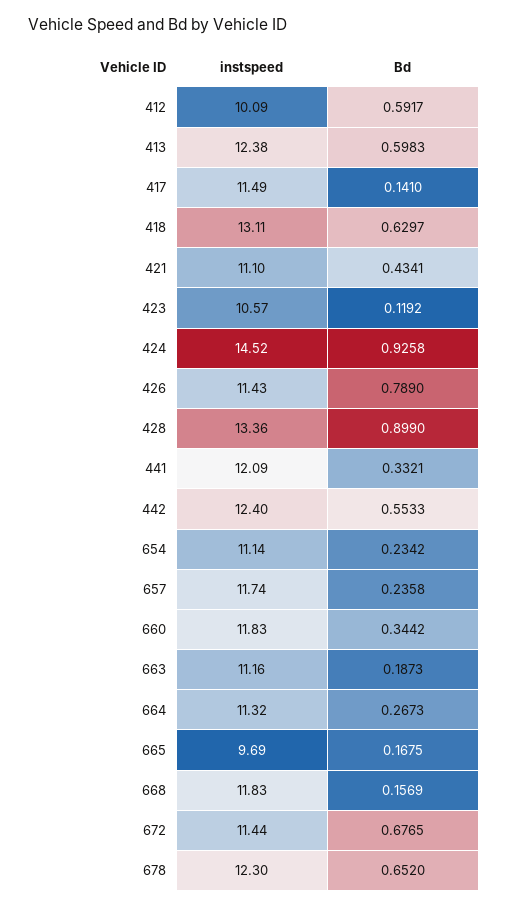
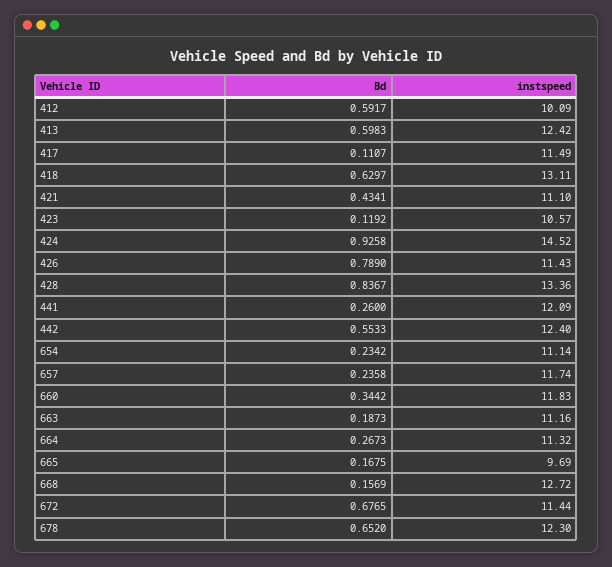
instspeed, 413: 12.38 -> 12.42
Bd, 417: 0.141 -> 0.1107
Bd, 428: 0.899 -> 0.8367
Bd, 441: 0.3321 -> 0.26
instspeed, 668: 11.83 -> 12.72

